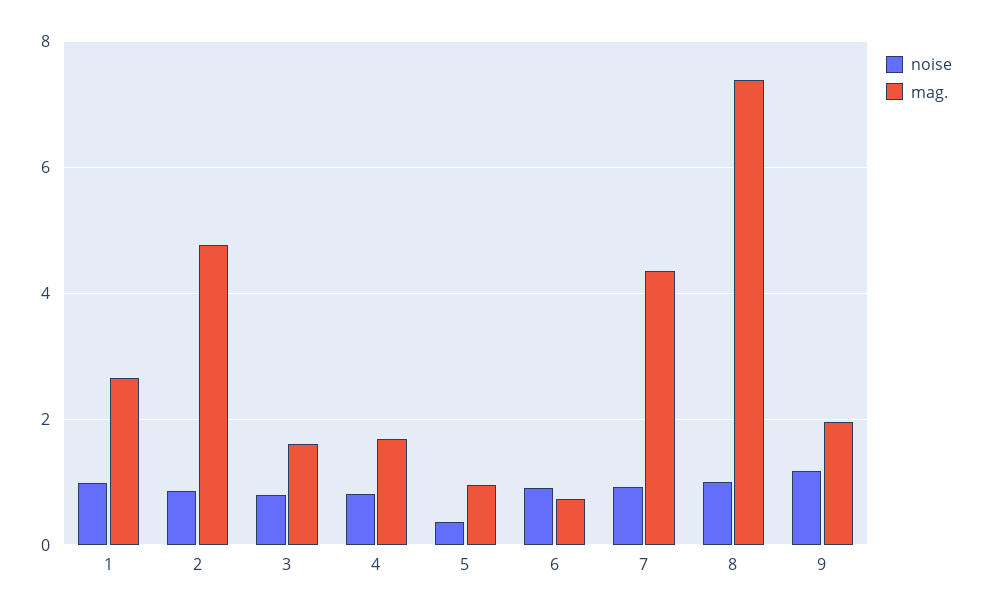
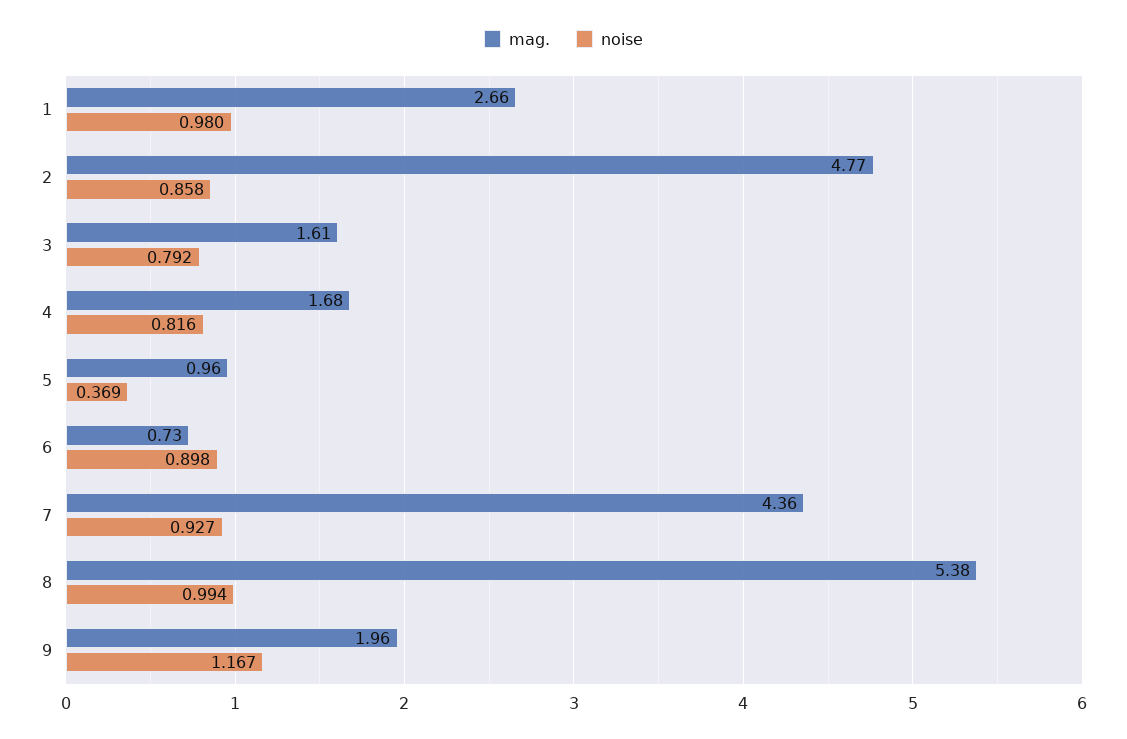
mag., 8: 7.4 -> 5.38

